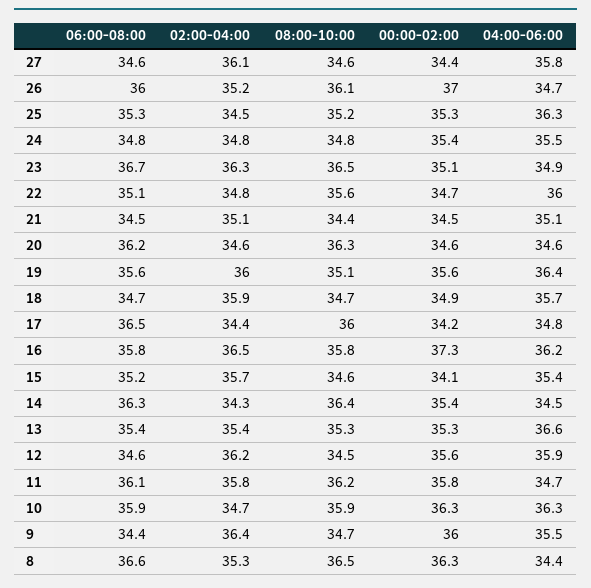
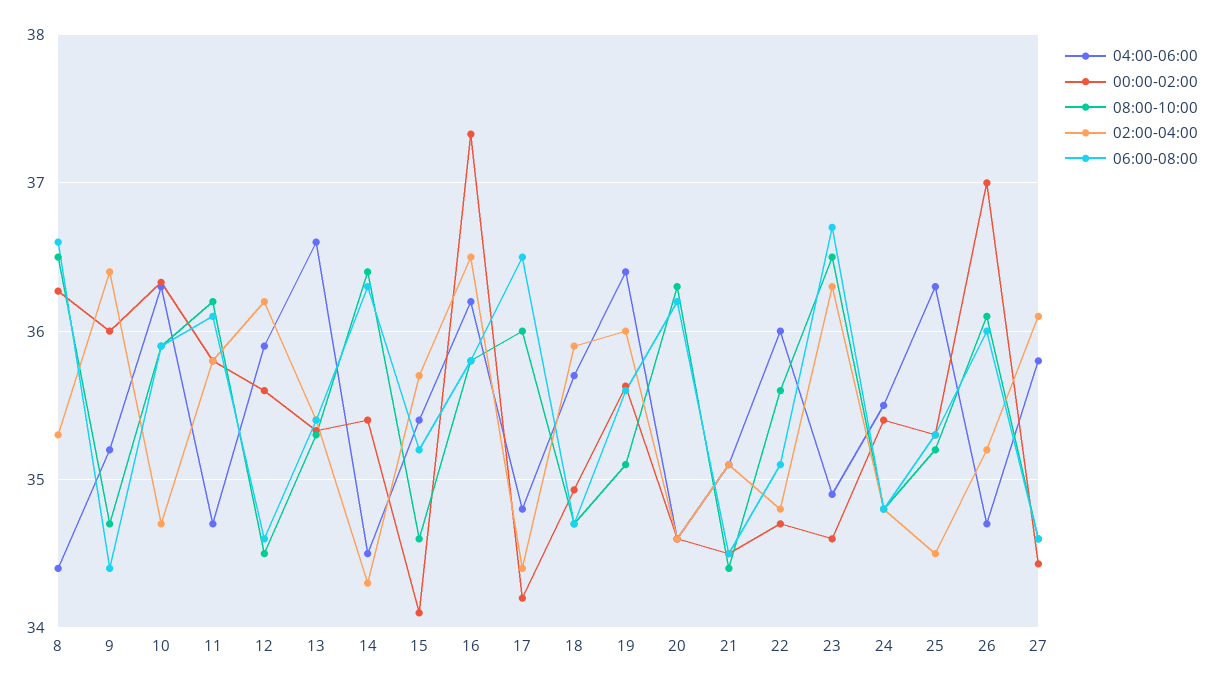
00:00-02:00, 23: 35.1 -> 34.6
04:00-06:00, 9: 35.5 -> 35.2

